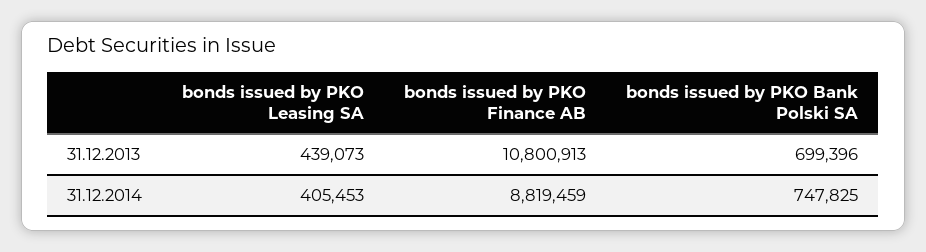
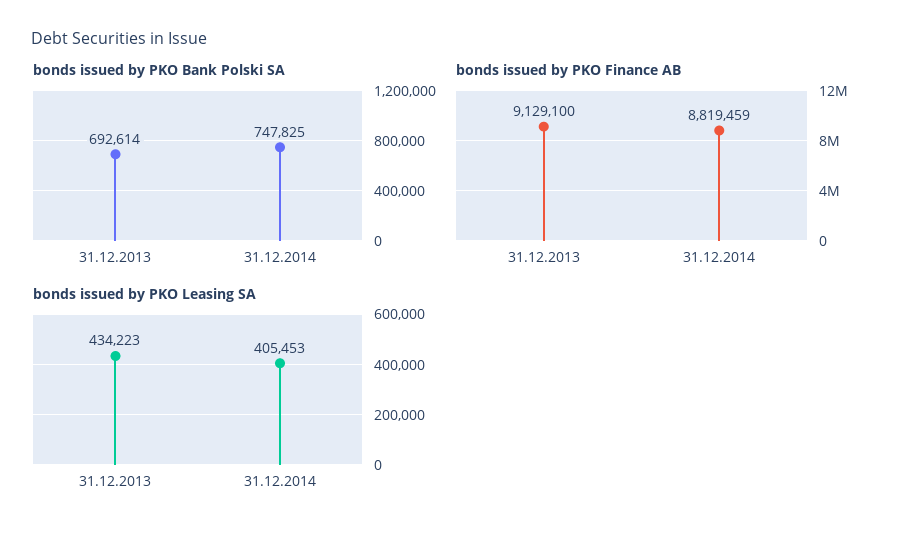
bonds issued by PKO Leasing SA, 31.12.2013: 439073 -> 434223
bonds issued by PKO Finance AB, 31.12.2013: 10800913 -> 9129100
bonds issued by PKO Bank Polski SA, 31.12.2013: 699396 -> 692614

